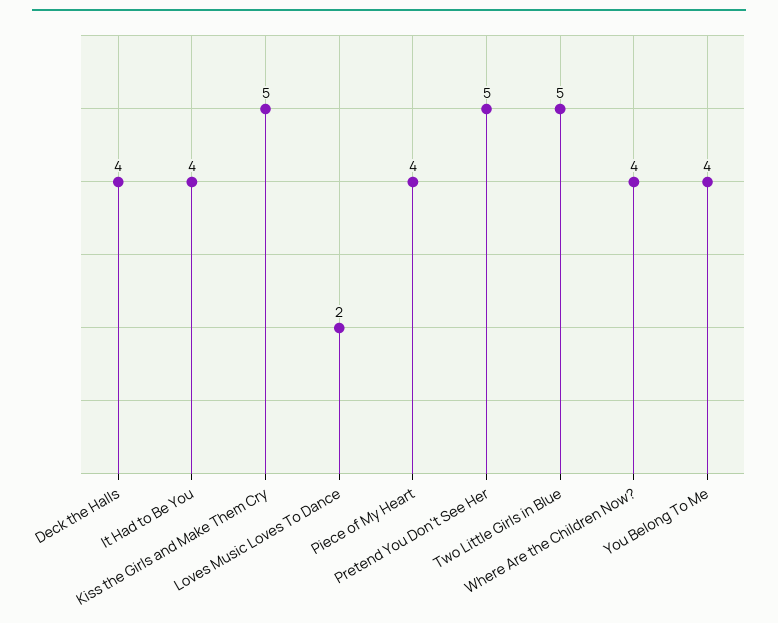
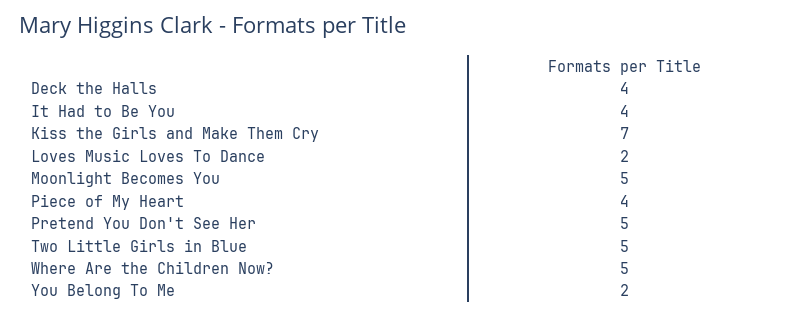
Kiss the Girls and Make Them Cry: 5 -> 7
Where Are the Children Now?: 4 -> 5
You Belong To Me: 4 -> 2
Moonlight Becomes You: none -> 5

